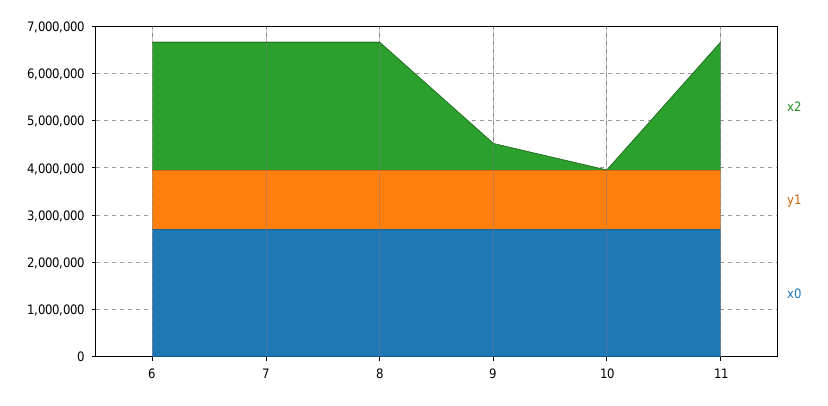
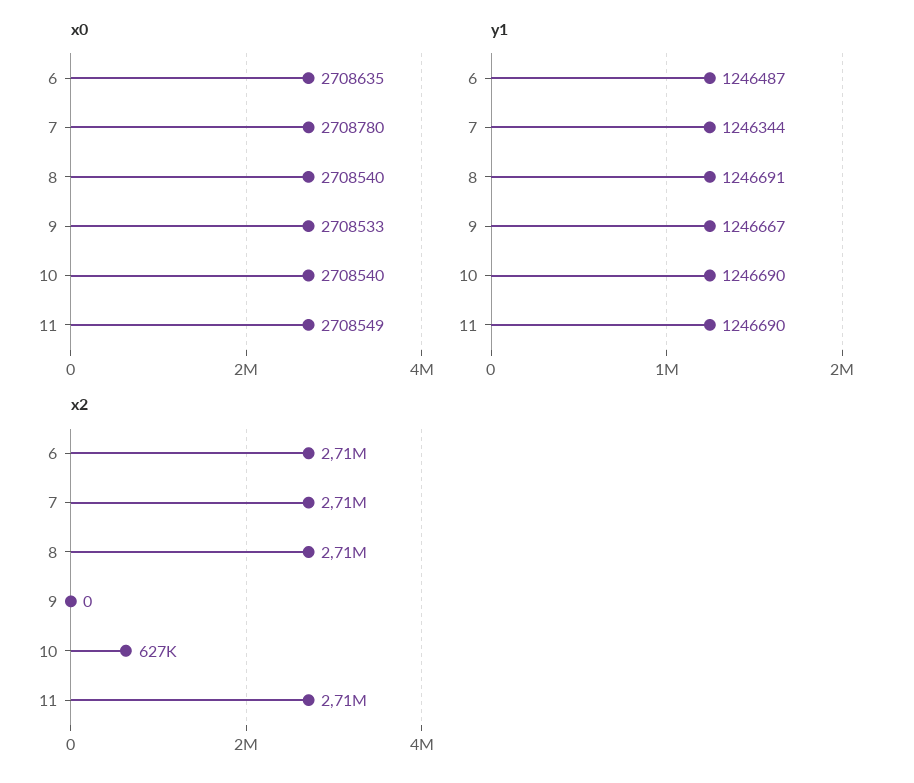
x2, 9: 600000 -> 0
x2, 10: 0 -> 627000

